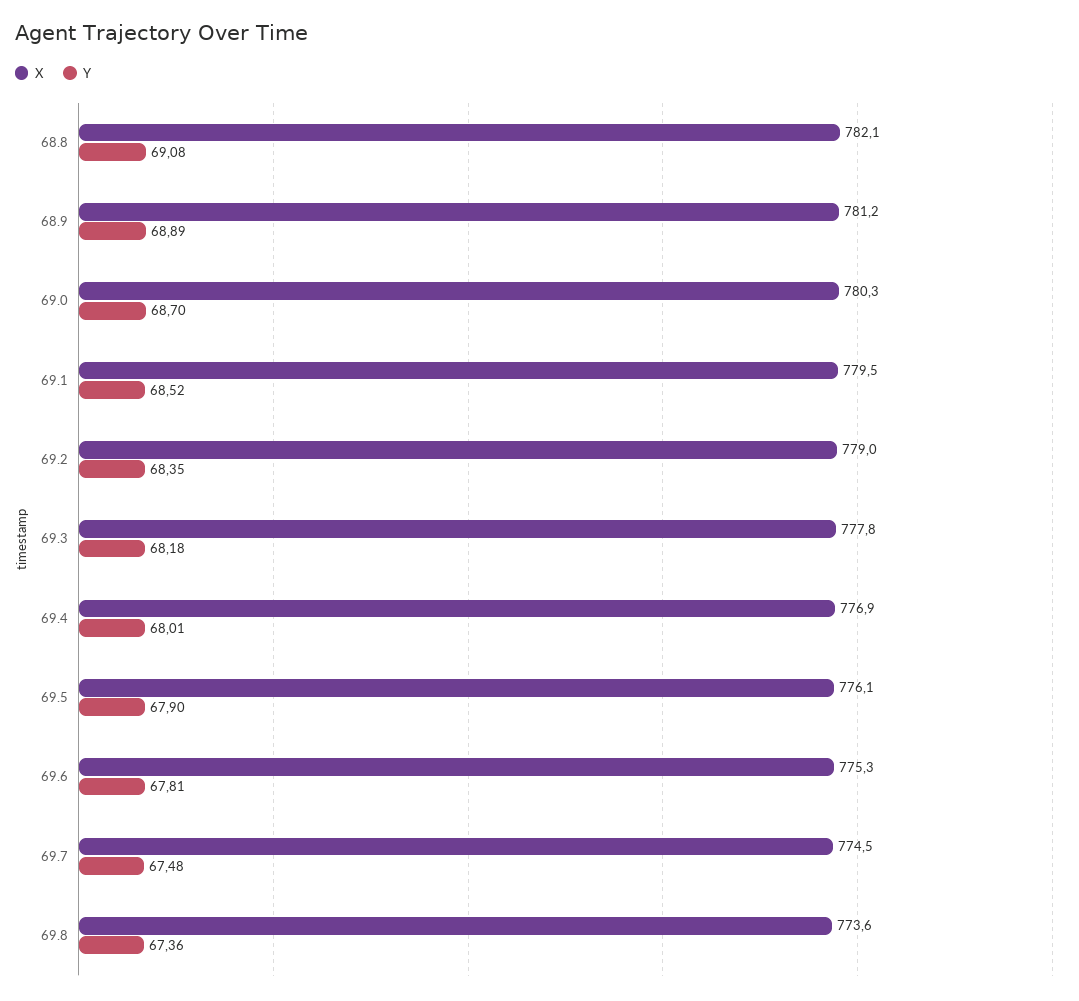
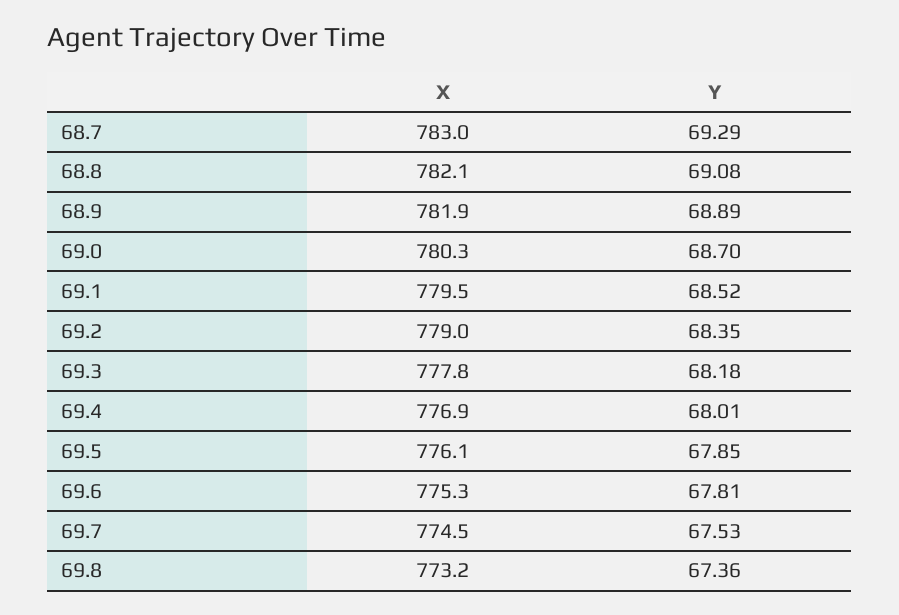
X, 68.9: 781.2 -> 781.9
Y, 69.5: 67.9 -> 67.85
Y, 69.7: 67.48 -> 67.53
X, 69.8: 773.6 -> 773.2
X, 68.7: none -> 783
Y, 68.7: none -> 69.29

